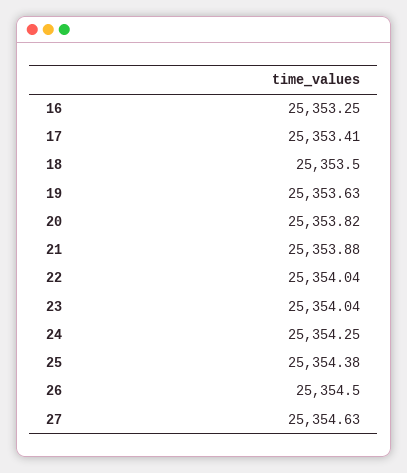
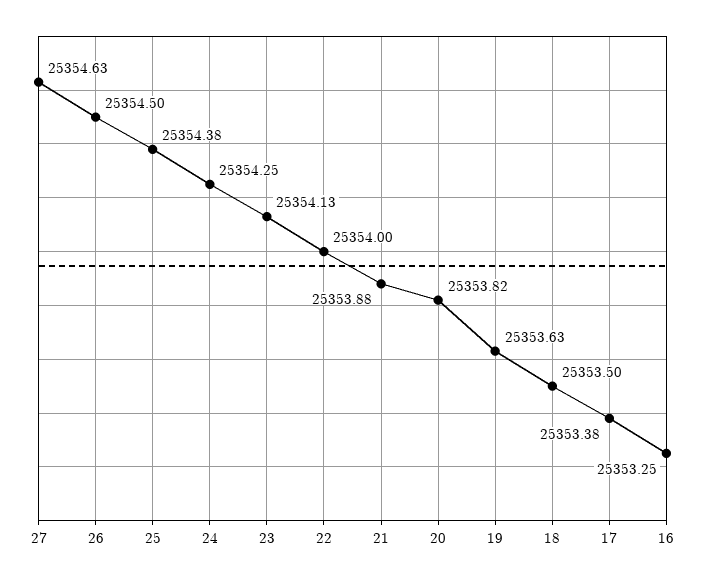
17: 25353.41 -> 25353.38
22: 25354.04 -> 25354
23: 25354.04 -> 25354.13

